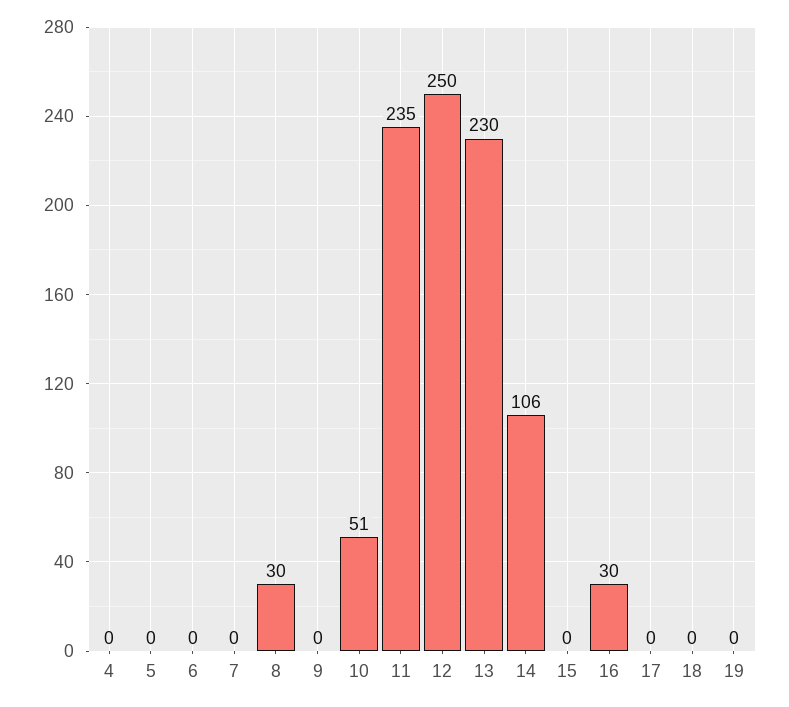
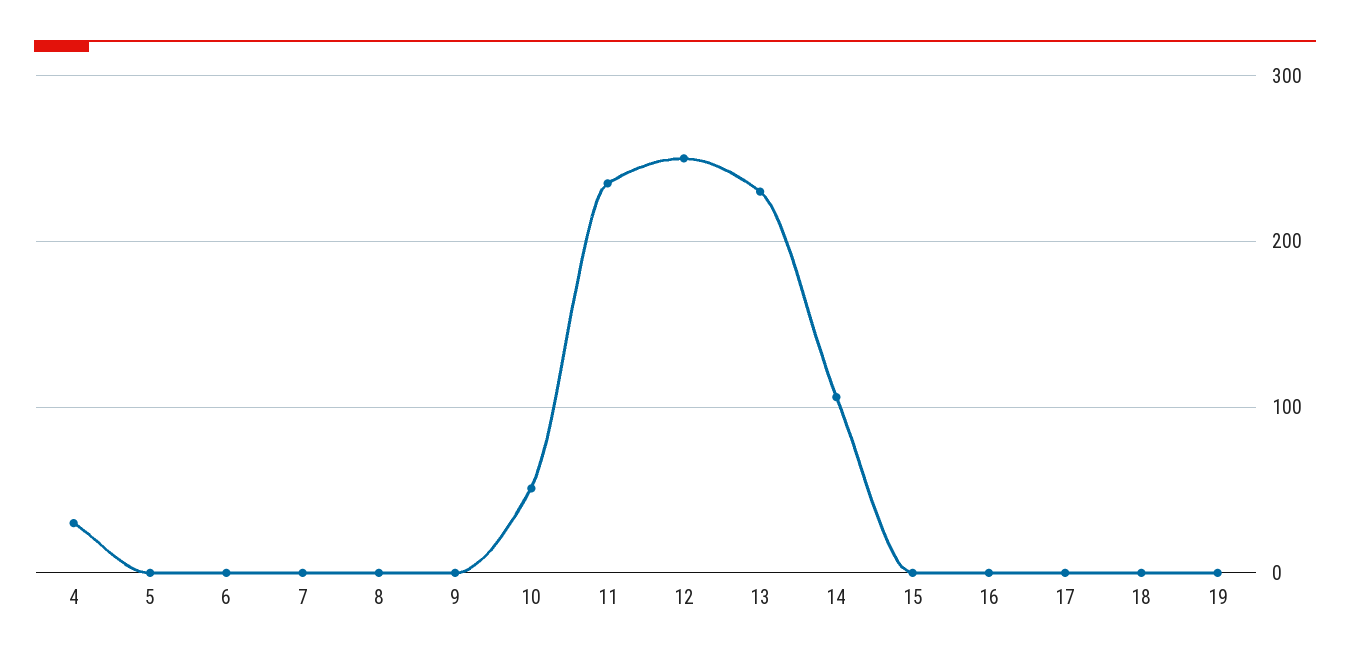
4: 0 -> 30
8: 30 -> 0
16: 30 -> 0

